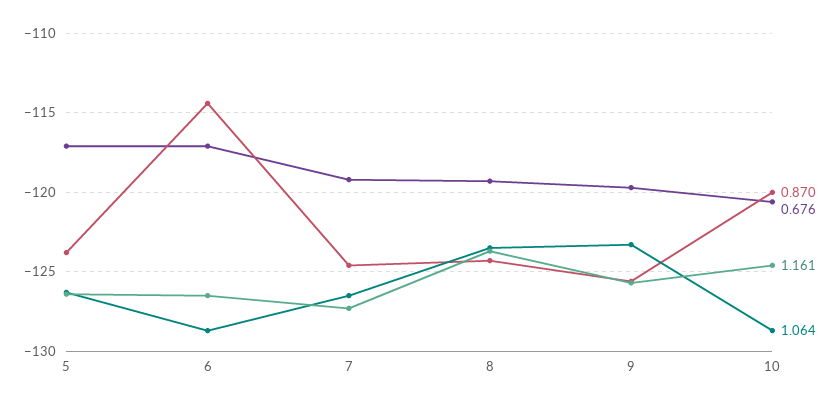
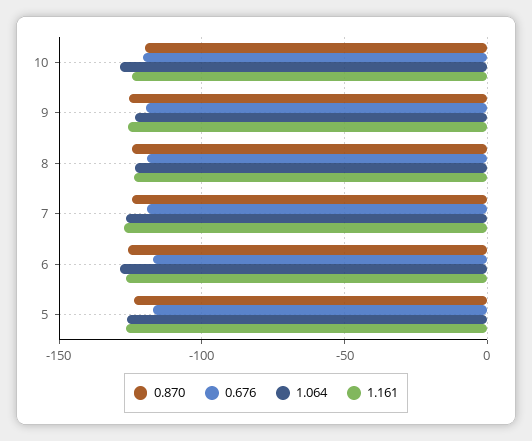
0.870, 6: -114.5 -> -125

